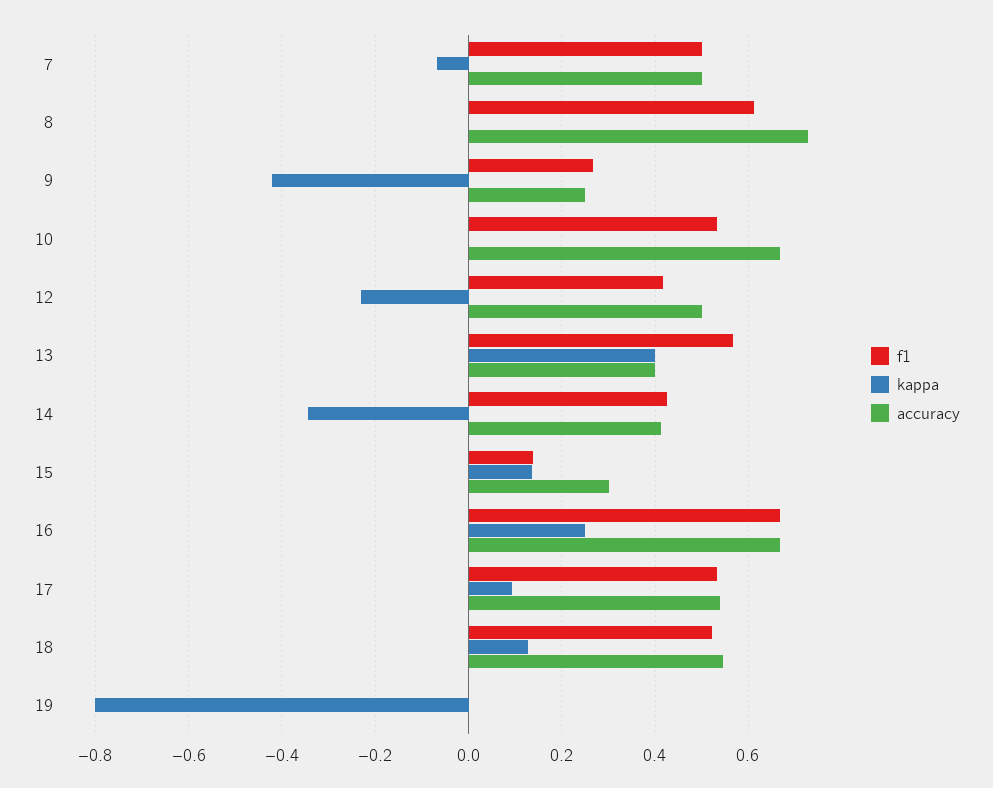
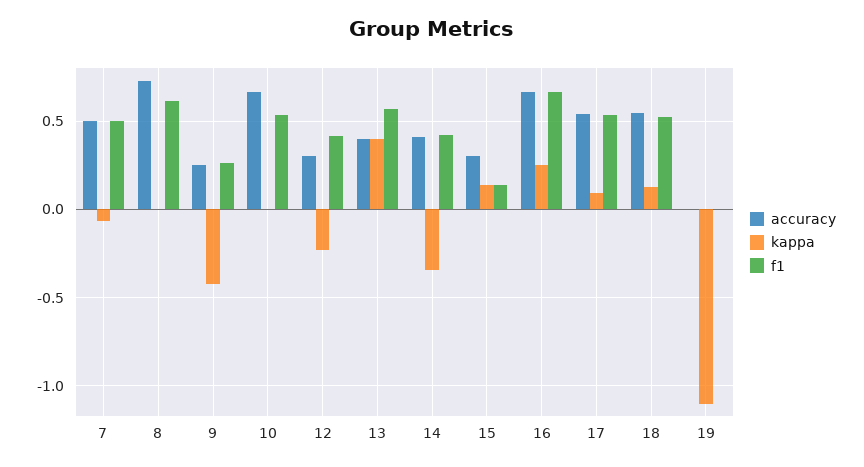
accuracy, 12: 0.5 -> 0.3
kappa, 19: -0.8 -> -1.1

